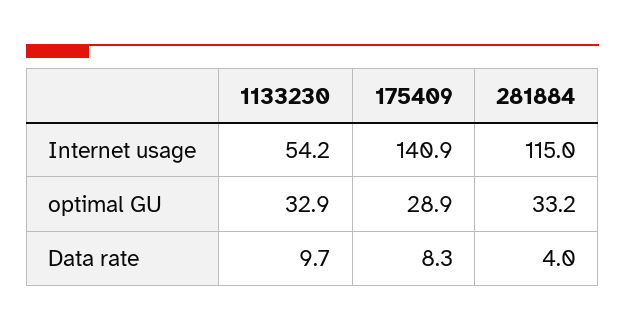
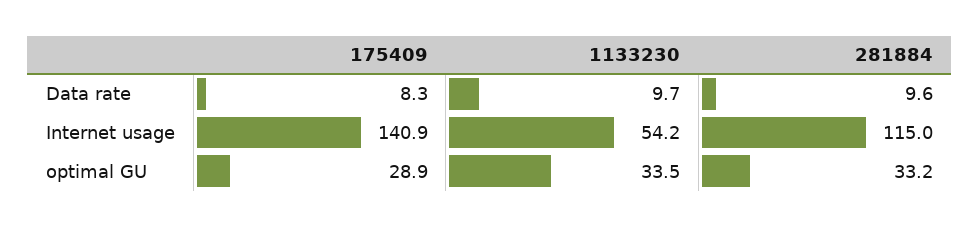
1133230, optimal GU: 32.9 -> 33.5
281884, Data rate: 4 -> 9.6

